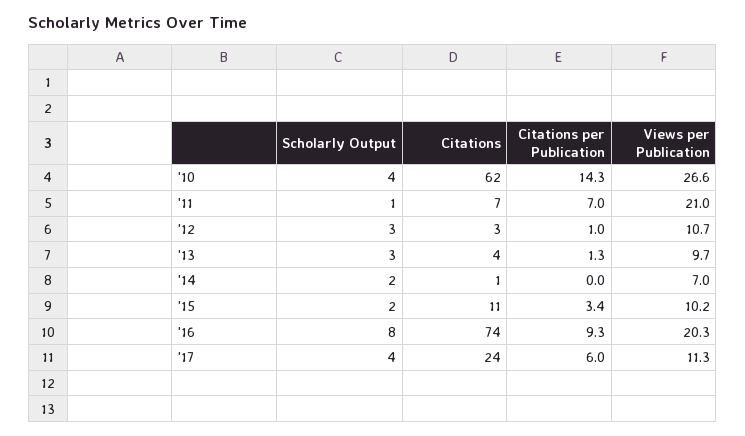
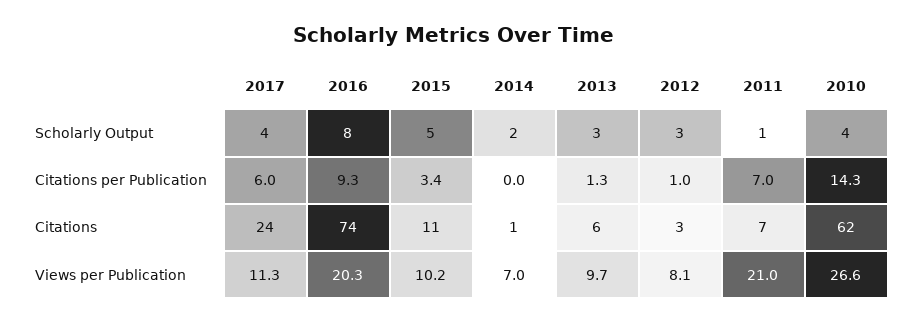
Views per Publication, '12: 10.7 -> 8.1
Citations, '13: 4 -> 6
Scholarly Output, '15: 2 -> 5

